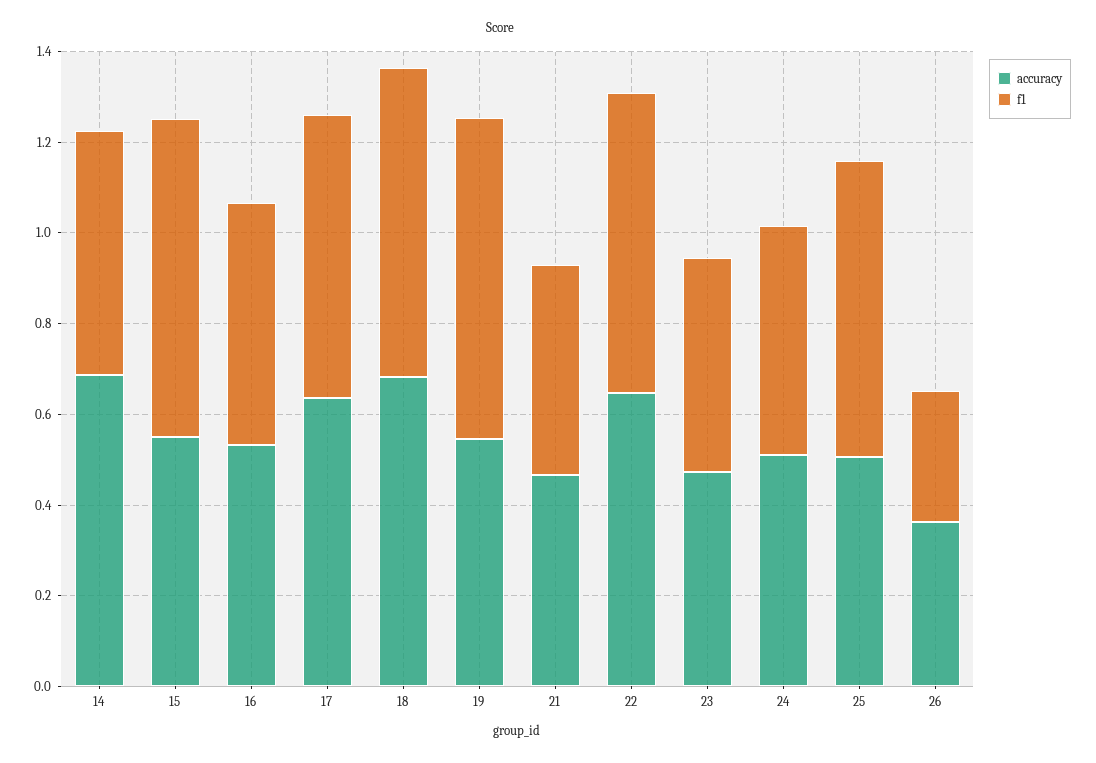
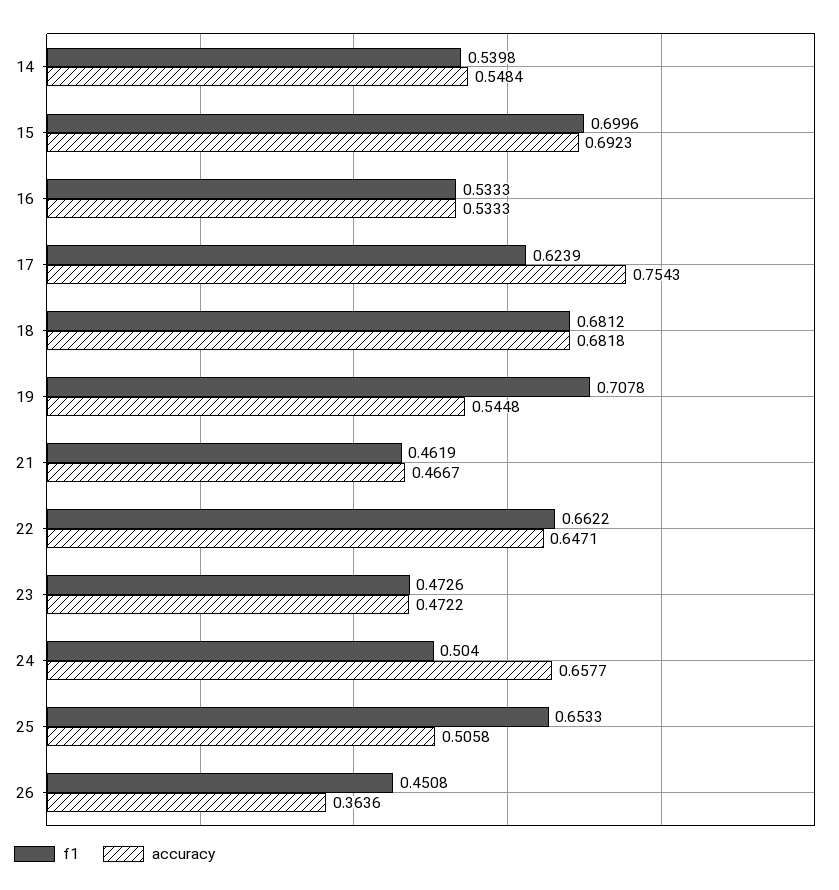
accuracy, 14: 0.7 -> 0.5484
accuracy, 15: 0.55 -> 0.6923
accuracy, 17: 0.65 -> 0.7543
accuracy, 24: 0.5 -> 0.6577
f1, 26: 0.3 -> 0.4508

